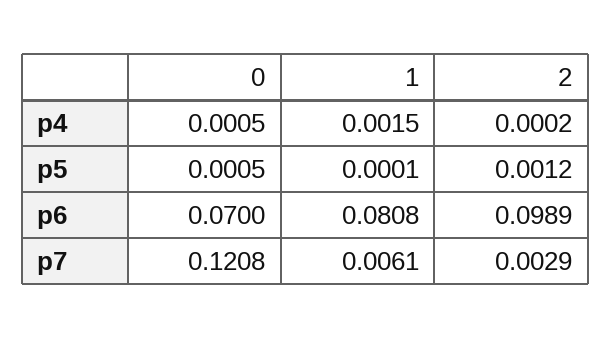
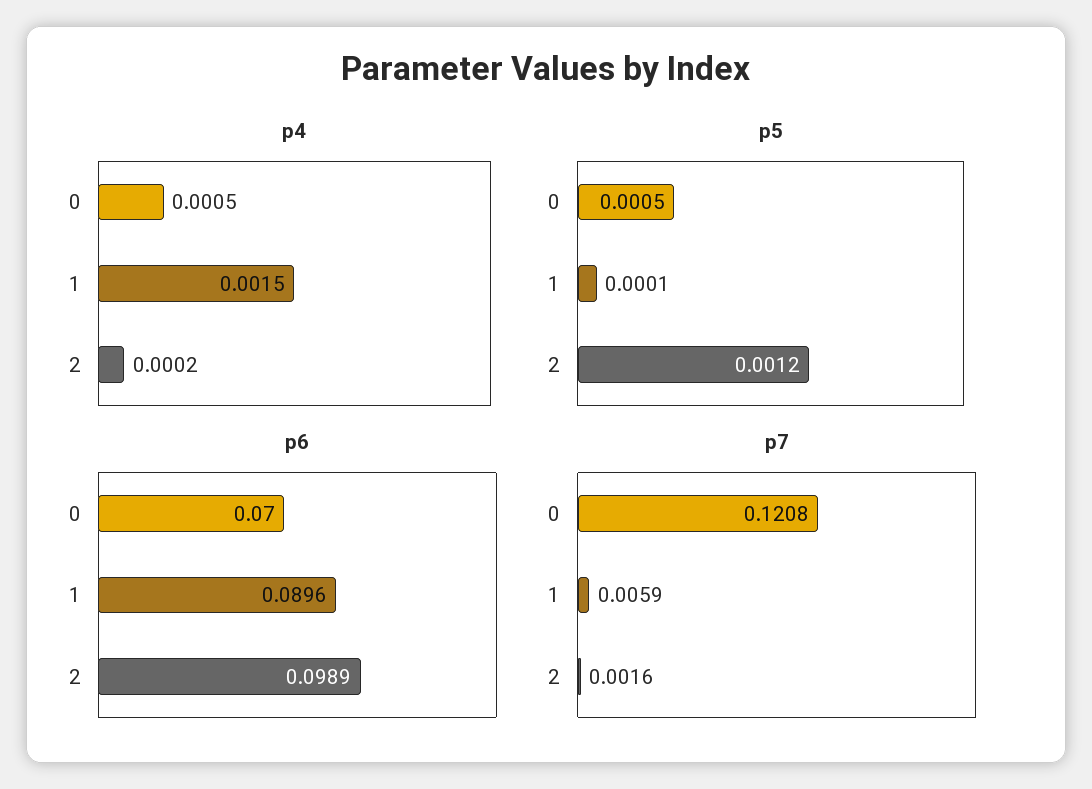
p6, 1: 0.0808 -> 0.0896
p7, 1: 0.0061 -> 0.0059
p7, 2: 0.0029 -> 0.0016

